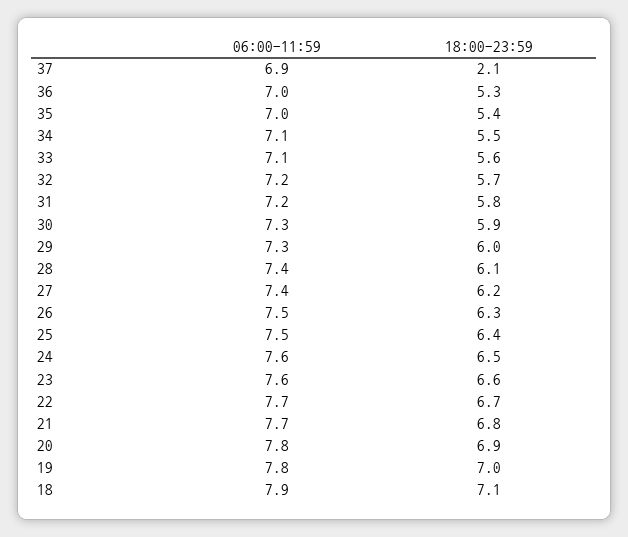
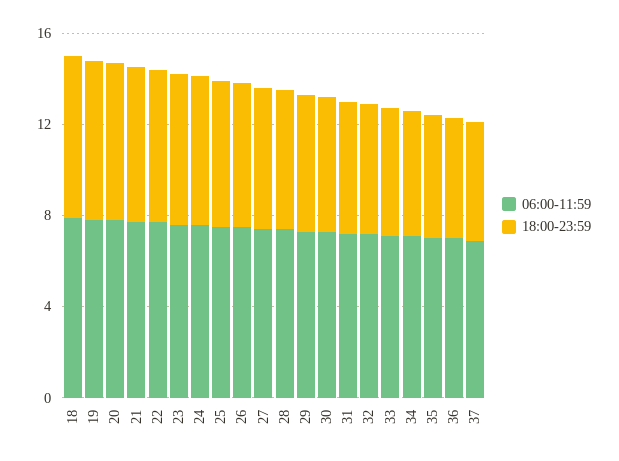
18:00-23:59, 37: 2.1 -> 5

